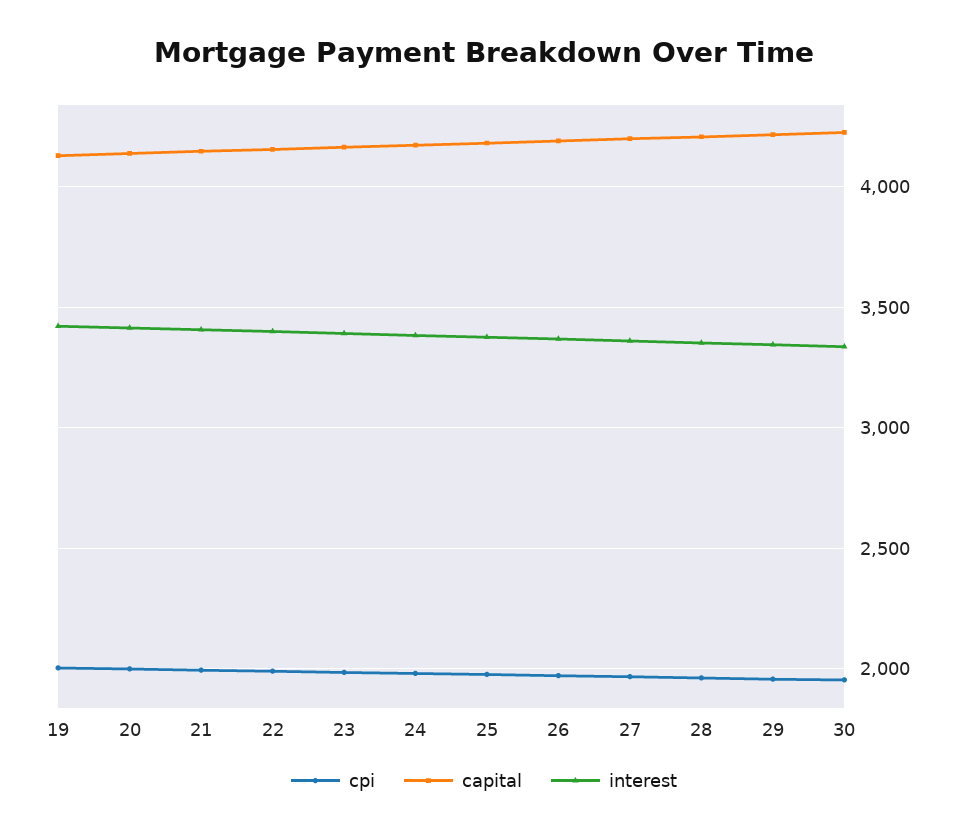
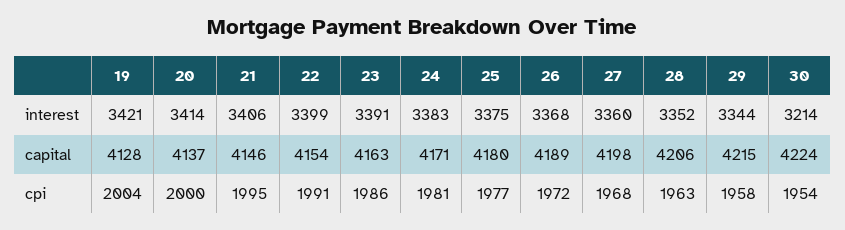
interest, 30: 3350 -> 3214

